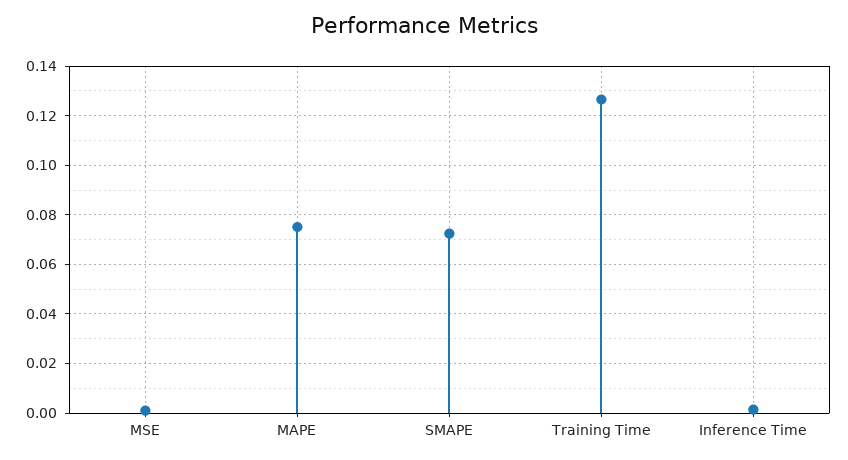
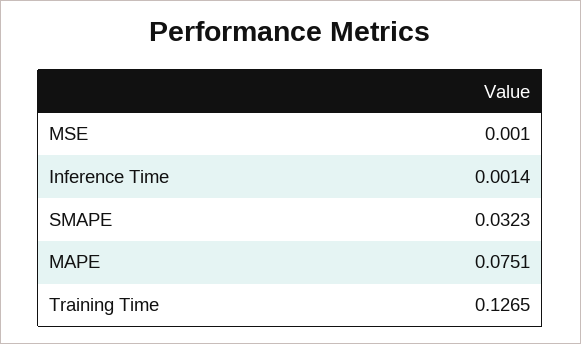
SMAPE: 0.0725 -> 0.0323

